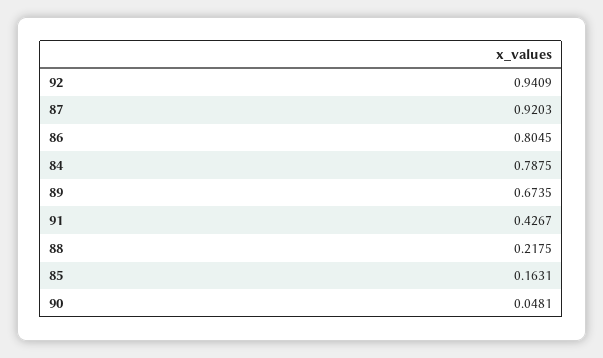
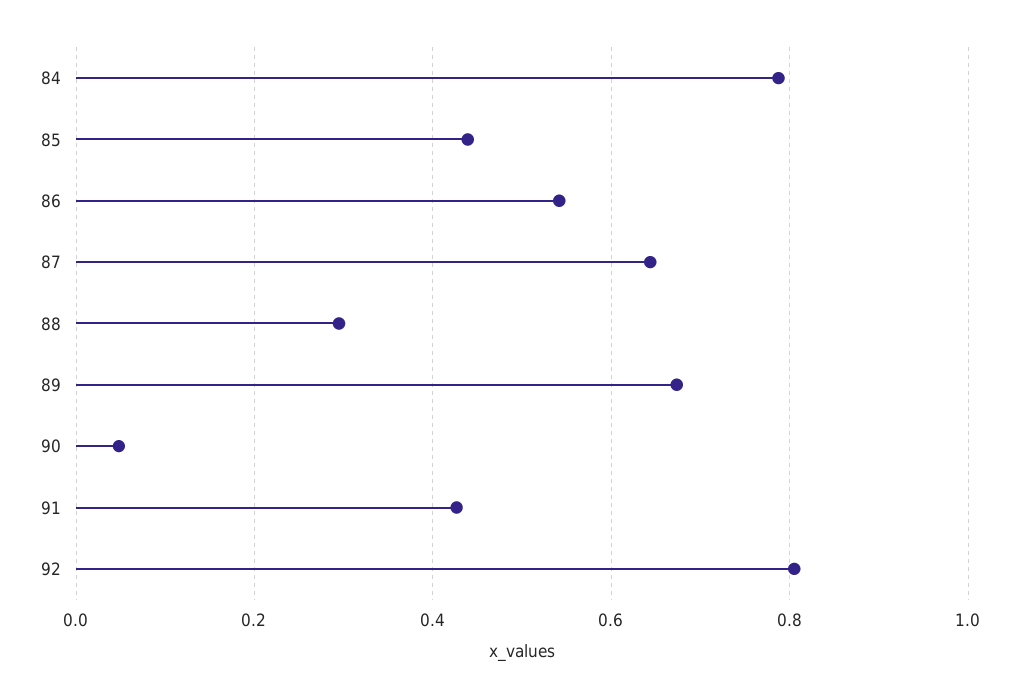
92: 0.9409 -> 0.8
87: 0.9203 -> 0.64
86: 0.8045 -> 0.54
88: 0.2175 -> 0.3
85: 0.1631 -> 0.44

